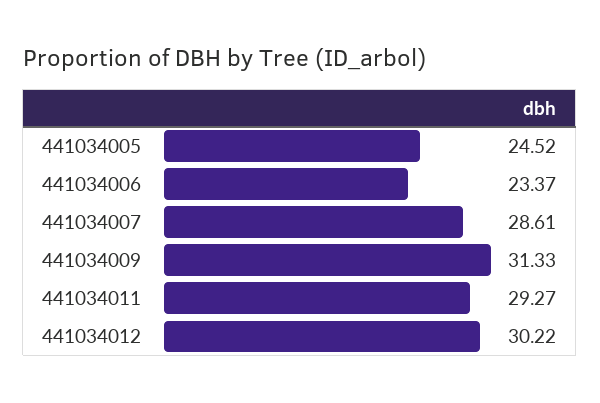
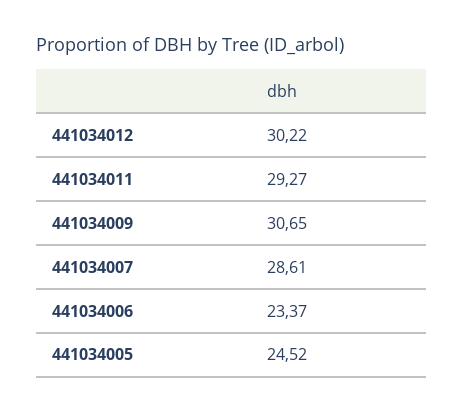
441034009: 31.33 -> 30.65

